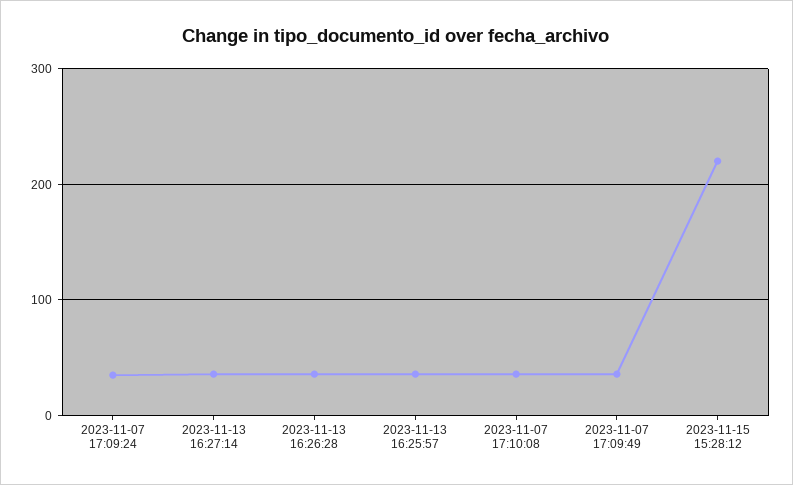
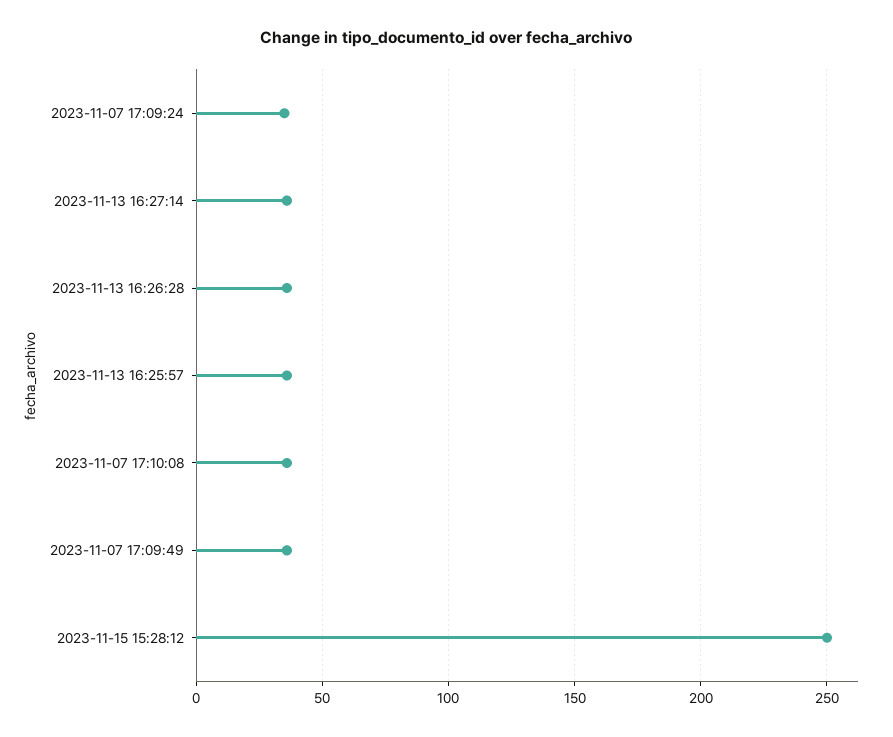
2023-11-15 15:28:12: 220 -> 250

